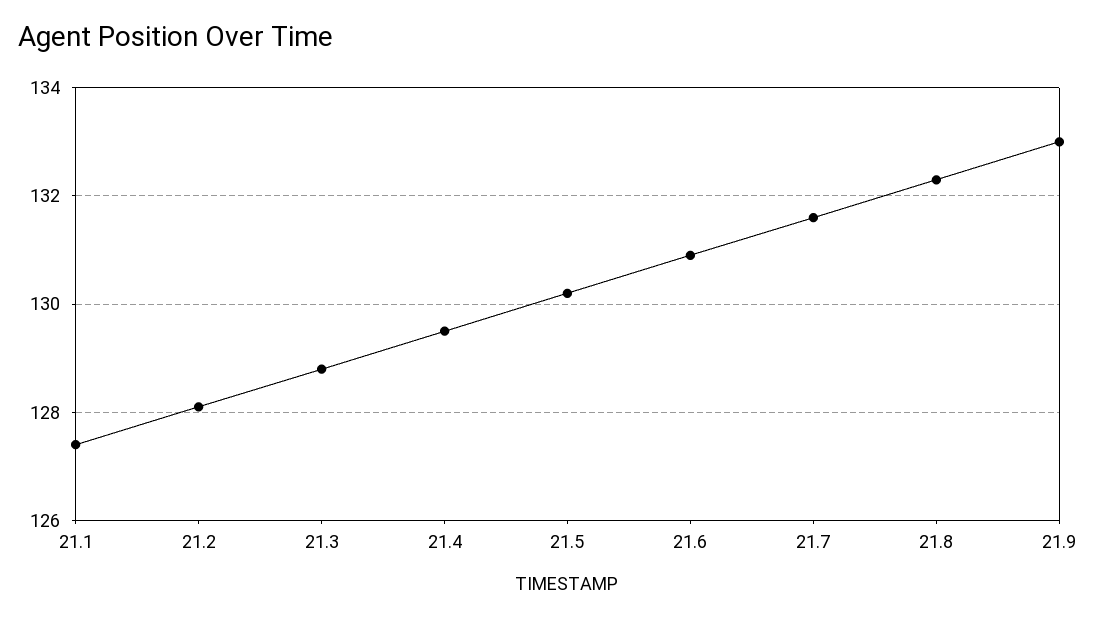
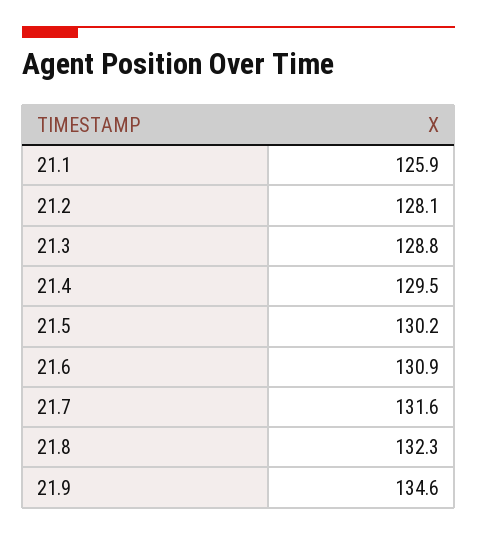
21.1: 127.5 -> 125.9
21.9: 133 -> 134.6

